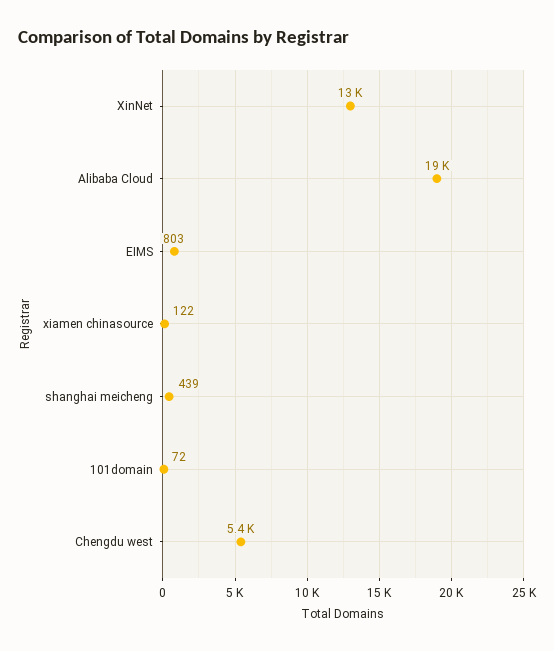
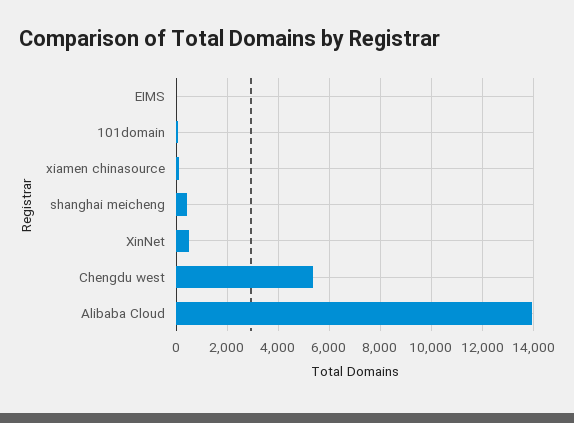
XinNet: 13000 -> 500
Alibaba Cloud: 19000 -> 14000
EIMS: 803 -> 0

